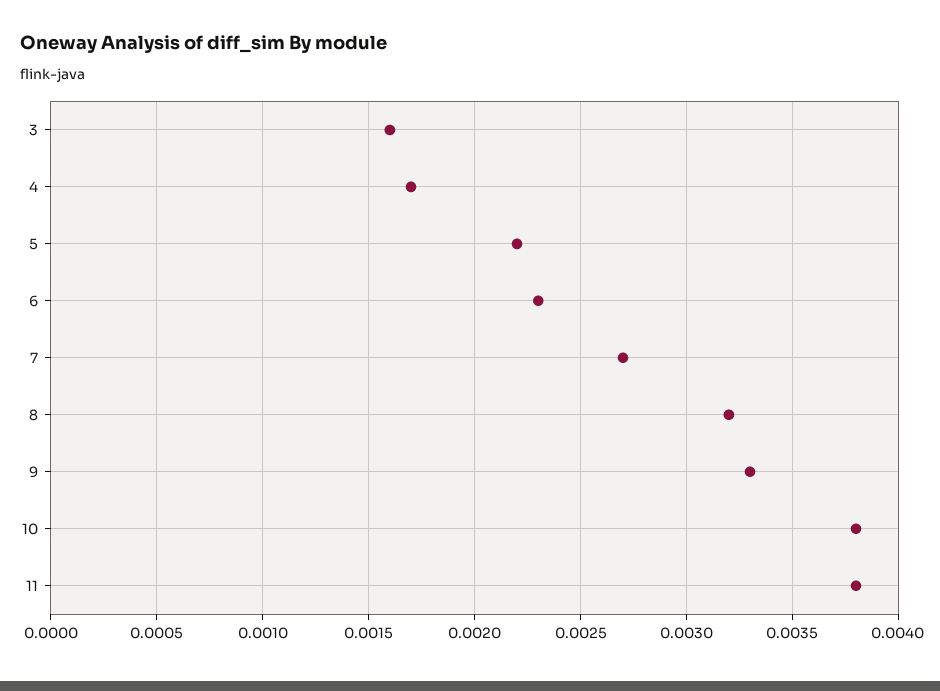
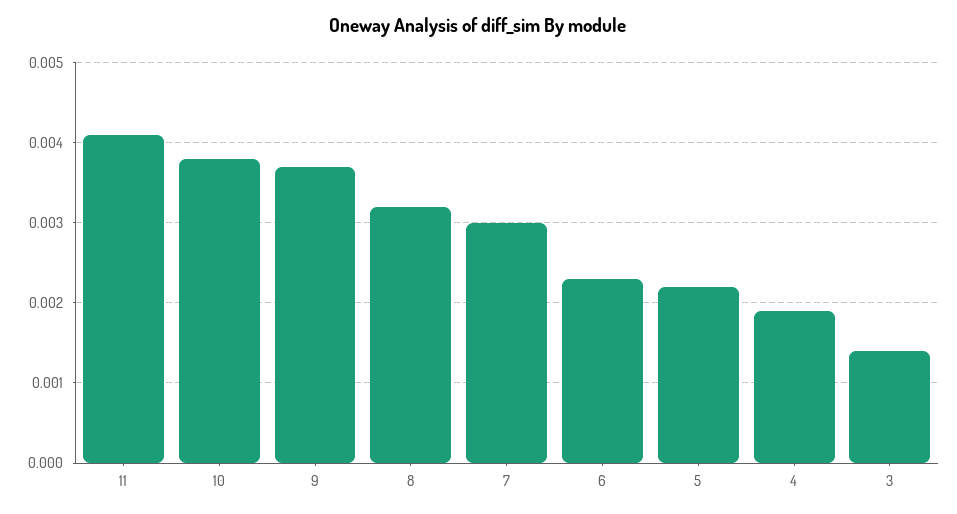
3: 0.0016 -> 0.0014
4: 0.0017 -> 0.0019
7: 0.0027 -> 0.003
9: 0.0033 -> 0.0037
11: 0.0038 -> 0.0041

